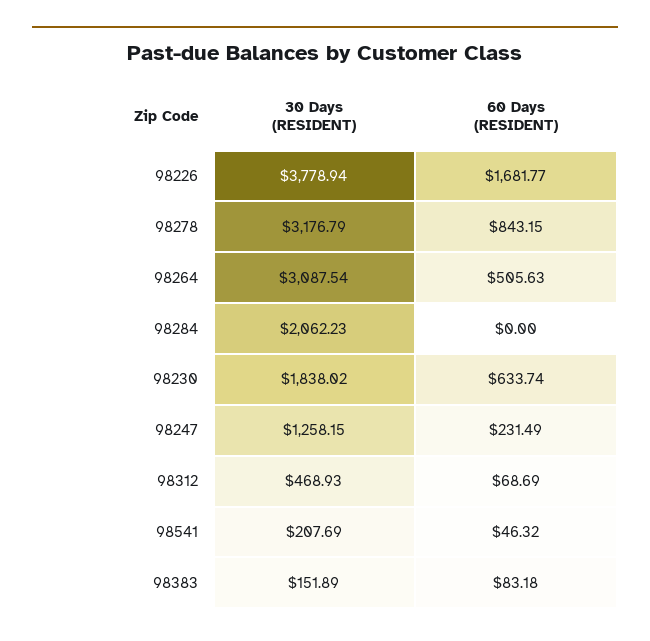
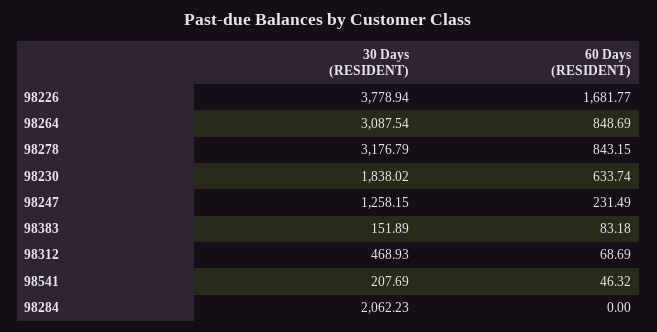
60 Days (RESIDENT), 98264: 505.63 -> 848.69

